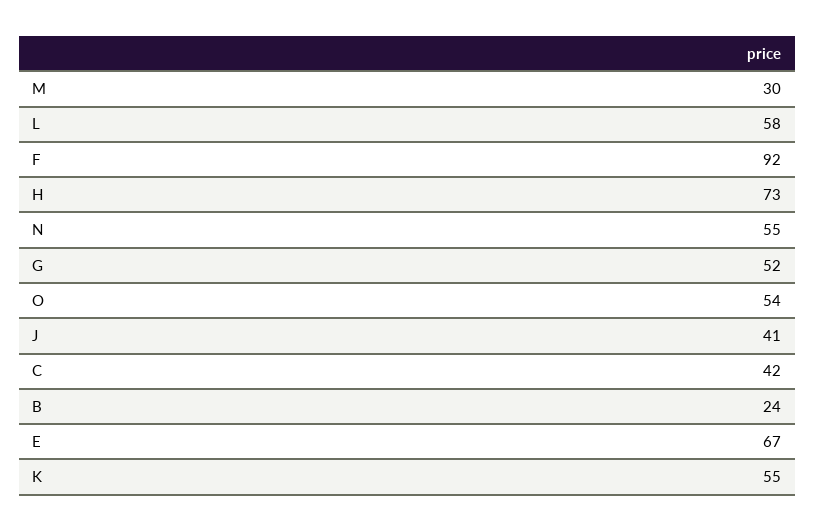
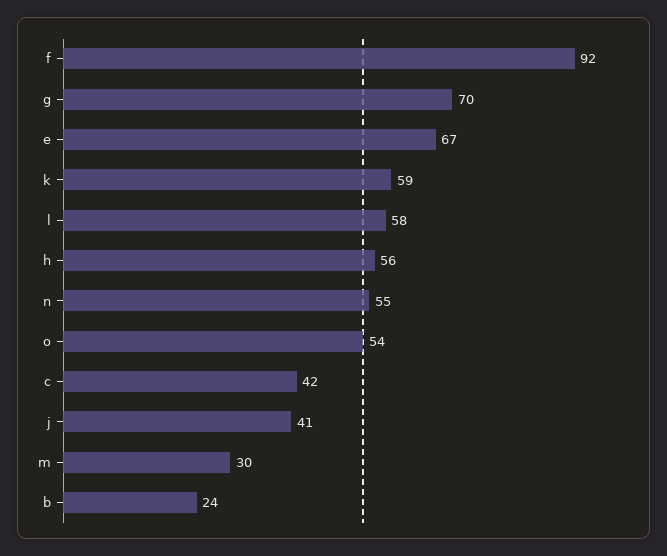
H: 73 -> 56
G: 52 -> 70
K: 55 -> 59

